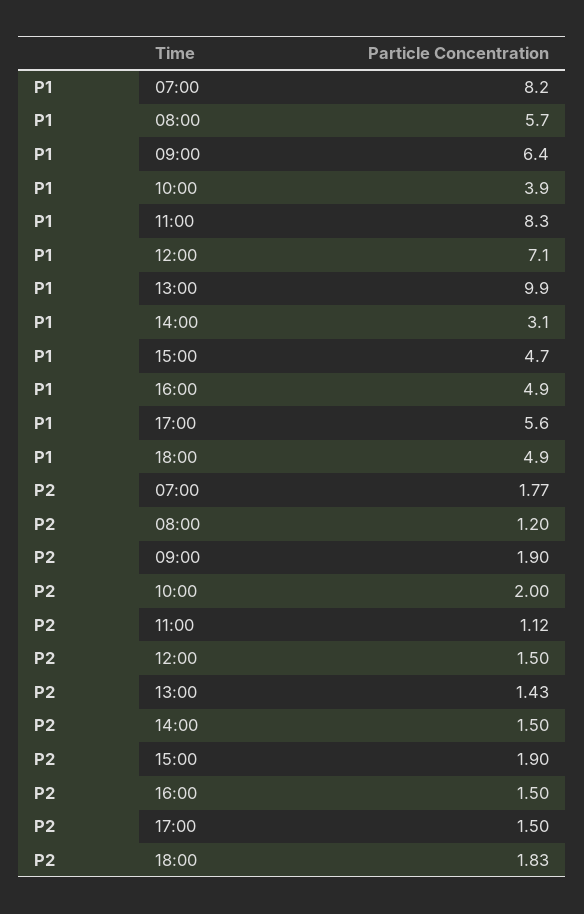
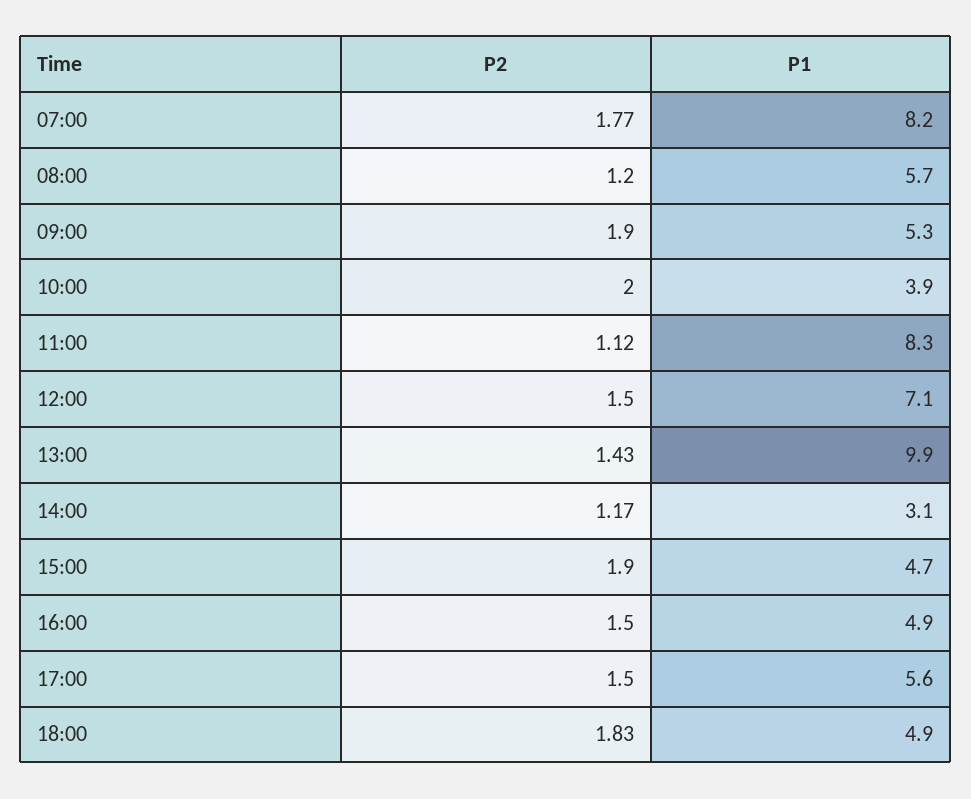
P1, 09:00: 6.4 -> 5.3
P2, 14:00: 1.5 -> 1.17

